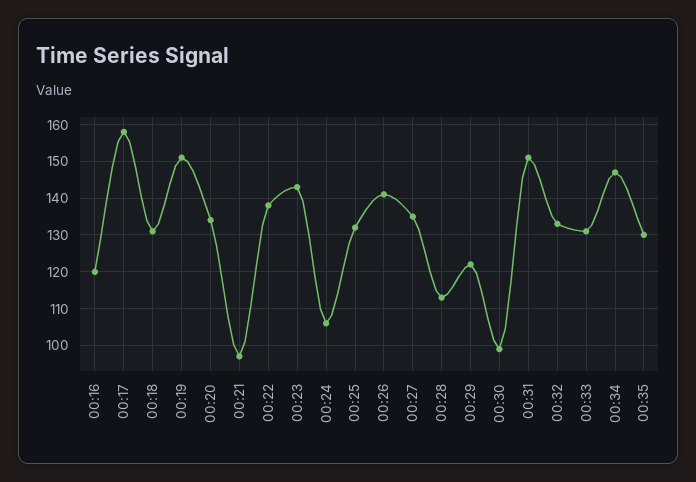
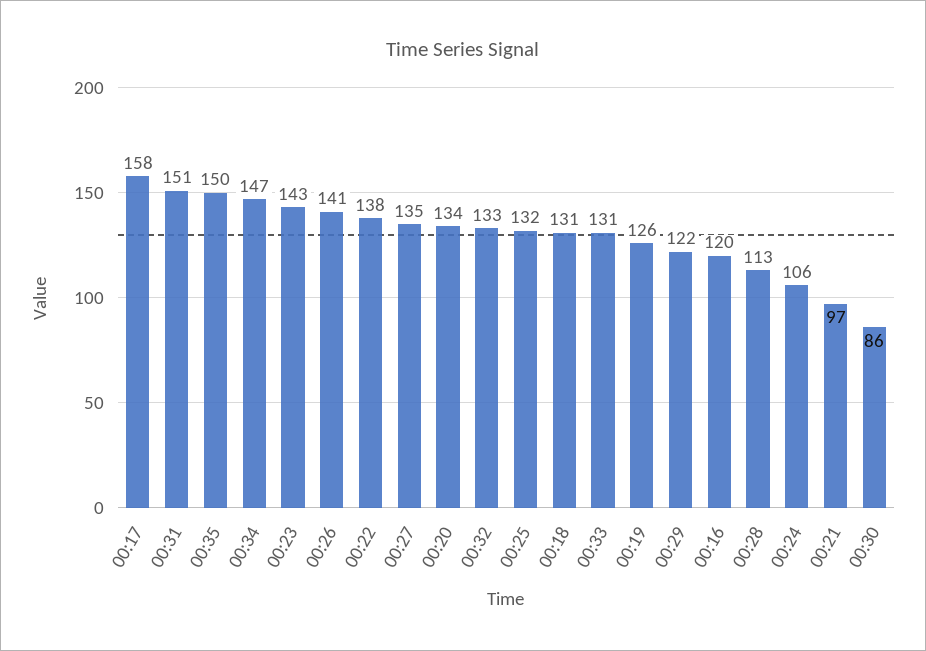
00:19: 150 -> 126
00:30: 100 -> 86
00:35: 130 -> 150

